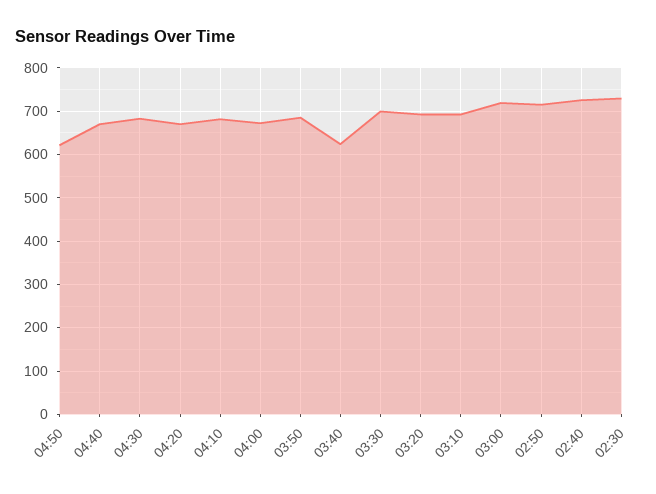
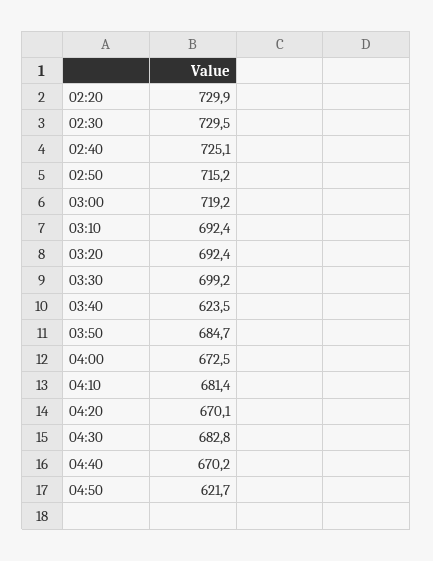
02:20: none -> 729.9

